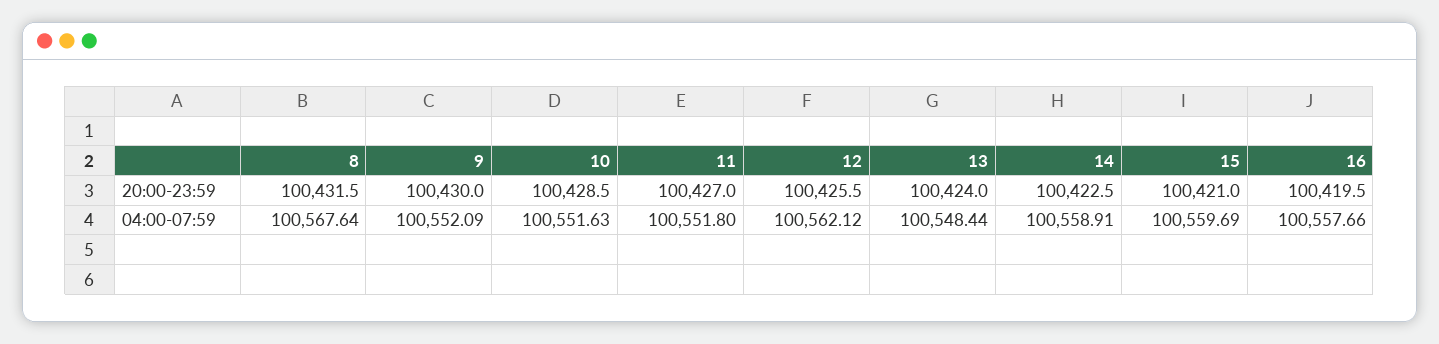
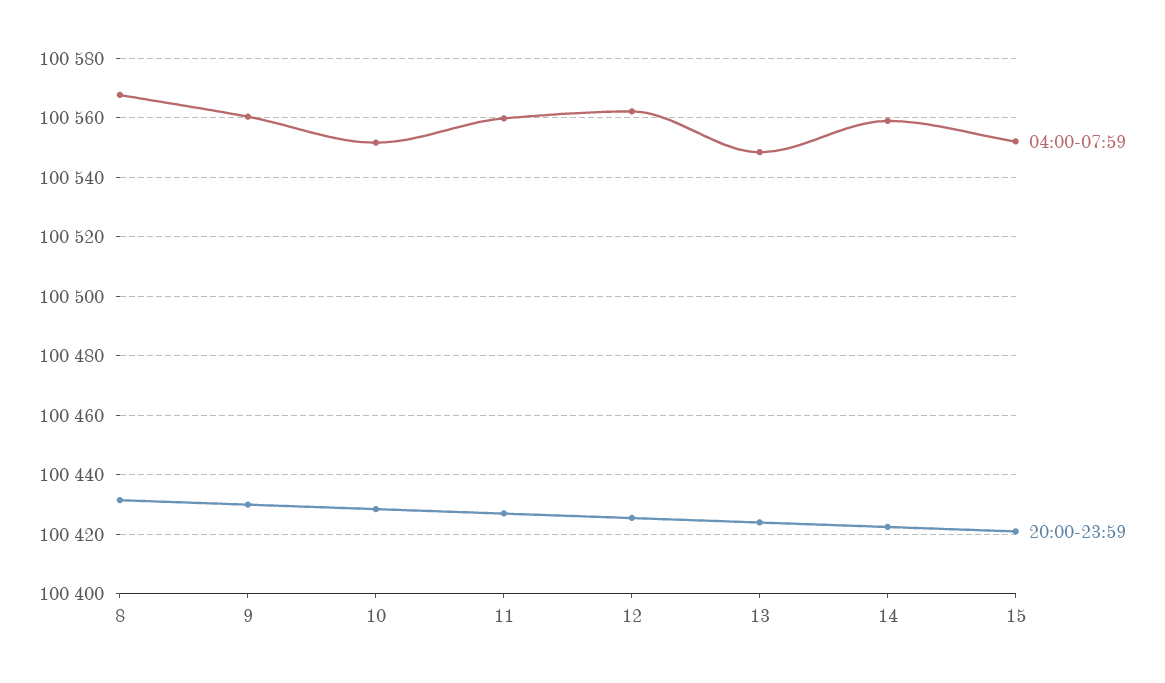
20:00-23:59, 16: 100419.5 -> none
04:00-07:59, 9: 100552.09 -> 100560
04:00-07:59, 11: 100551.8 -> 100560
04:00-07:59, 15: 100559.69 -> 100552.5
04:00-07:59, 16: 100557.66 -> none

